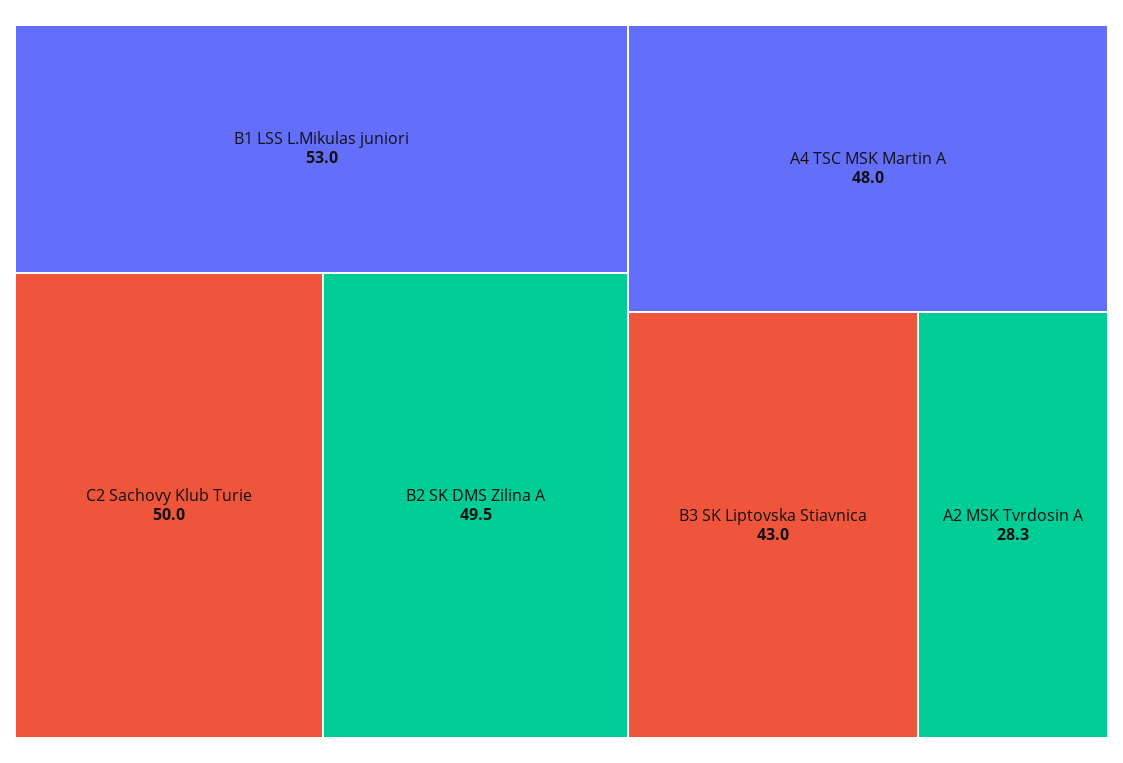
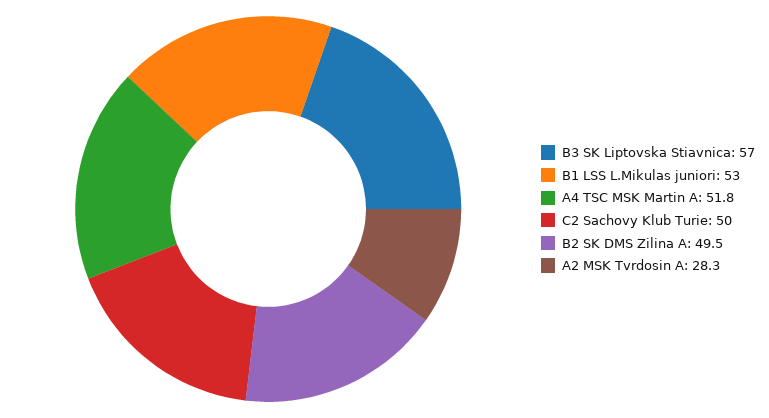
A4 TSC MSK Martin A: 48 -> 51.8
B3 SK Liptovska Stiavnica: 43 -> 57

